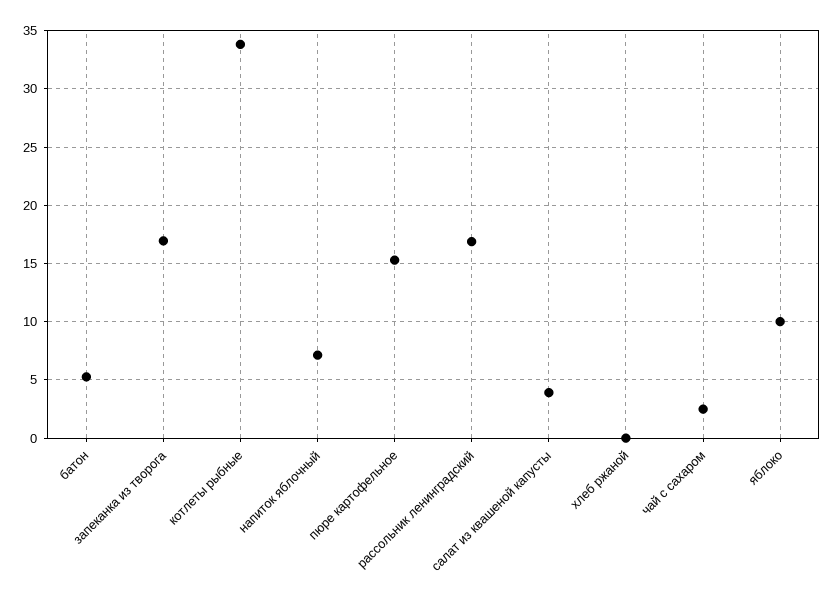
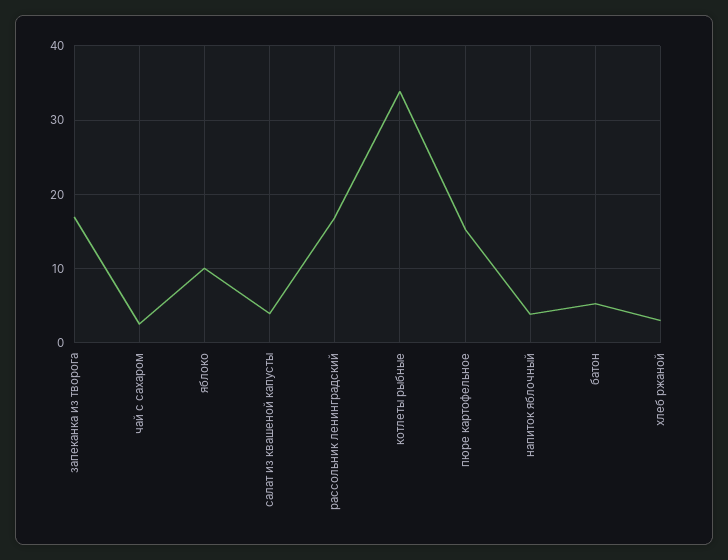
напиток яблочный: 7 -> 4
хлеб ржаной: 0 -> 3

